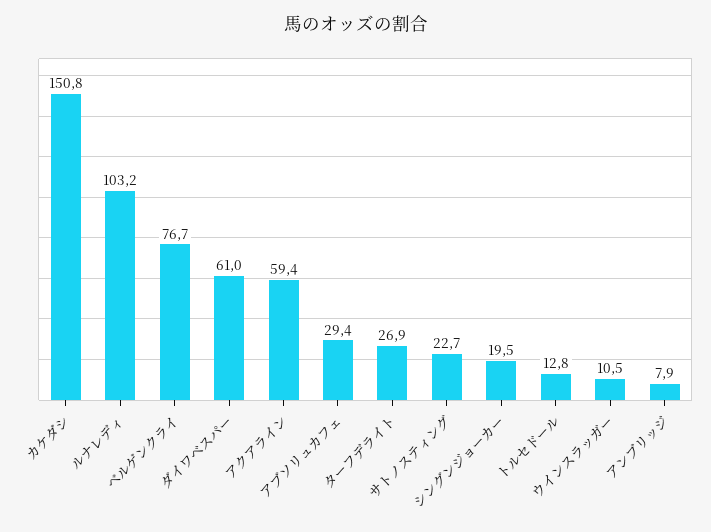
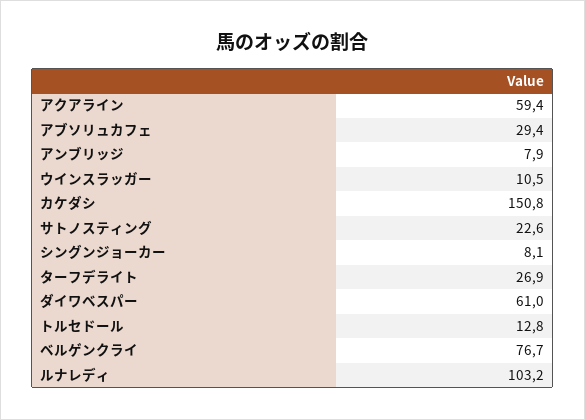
サトノスティング: 22.7 -> 22.6
シングンジョーカー: 19.5 -> 8.1

